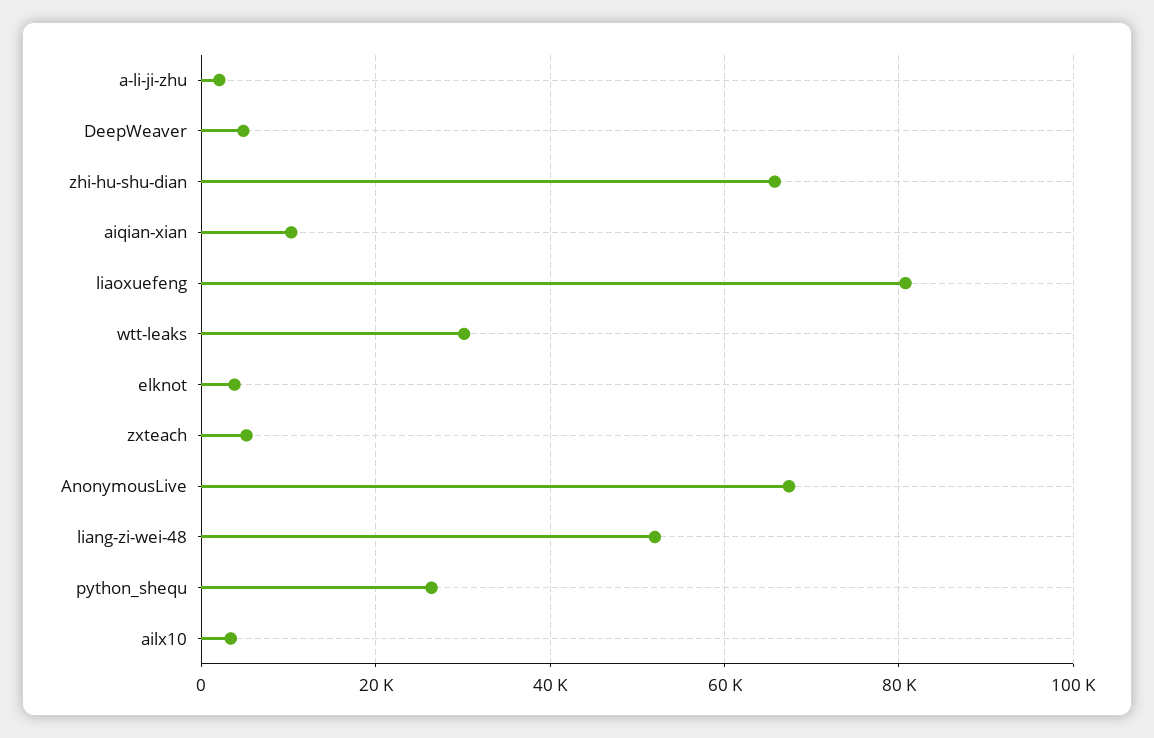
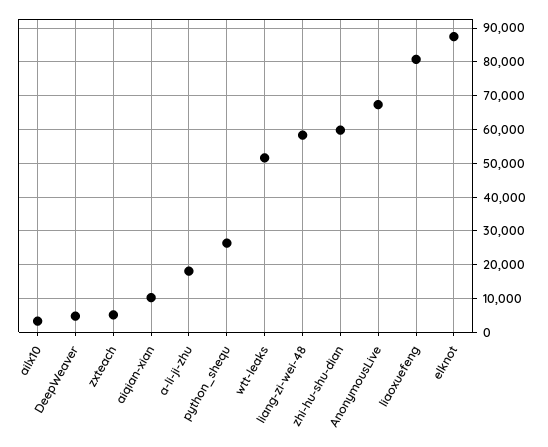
a-li-ji-zhu: 2000 -> 18000
zhi-hu-shu-dian: 66000 -> 60000
wtt-leaks: 30000 -> 52000
elknot: 4000 -> 88000
liang-zi-wei-48: 52000 -> 58000

